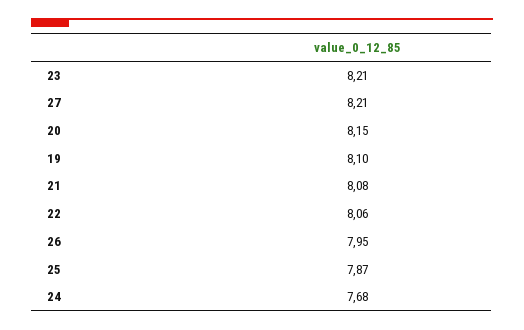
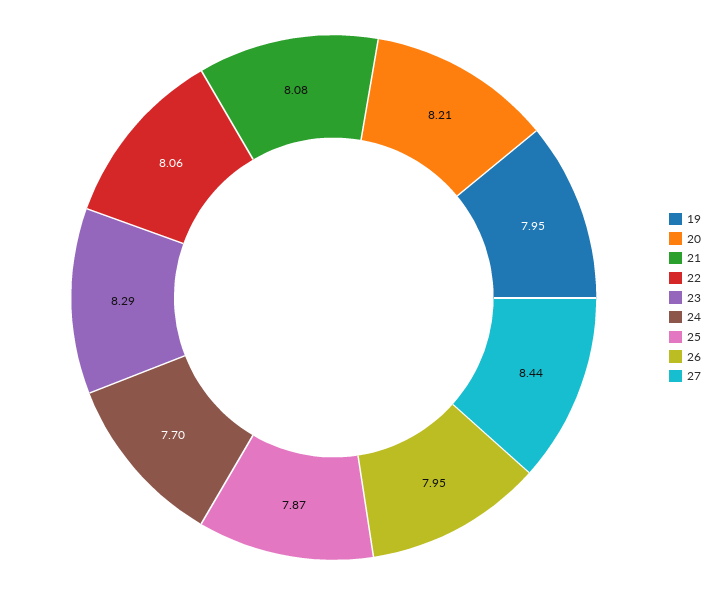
23: 8.21 -> 8.29
27: 8.21 -> 8.44
20: 8.15 -> 8.21
19: 8.1 -> 7.95
24: 7.68 -> 7.7

